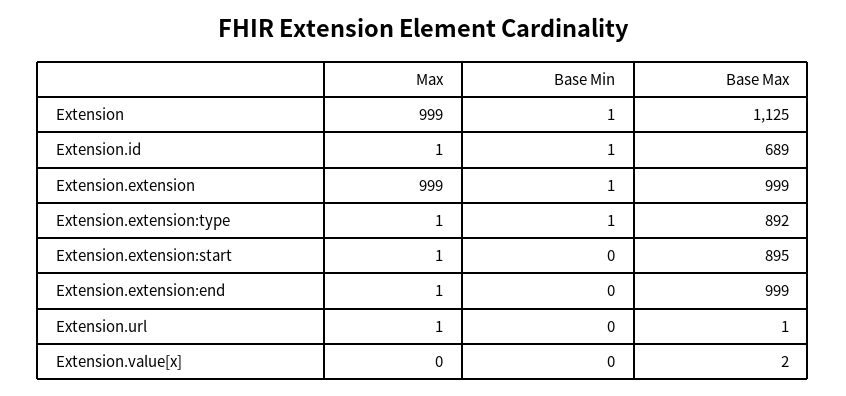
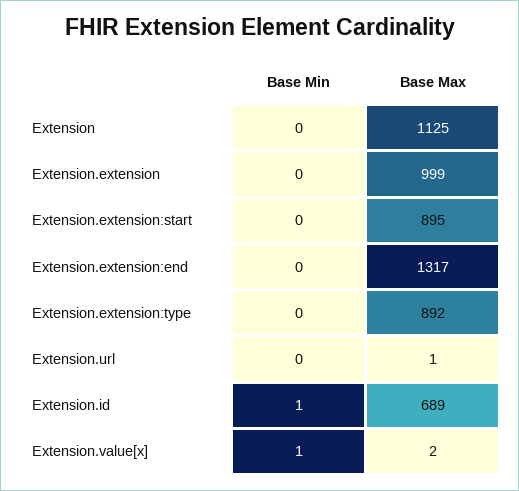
Max, Extension: 999 -> none
Base Min, Extension: 1 -> 0
Max, Extension.id: 1 -> none
Max, Extension.extension: 999 -> none
Base Min, Extension.extension: 1 -> 0
Max, Extension.extension:type: 1 -> none
Base Min, Extension.extension:type: 1 -> 0
Max, Extension.extension:start: 1 -> none
Max, Extension.extension:end: 1 -> none
Base Max, Extension.extension:end: 999 -> 1317
Max, Extension.url: 1 -> none
Max, Extension.value[x]: 0 -> none
Base Min, Extension.value[x]: 0 -> 1

